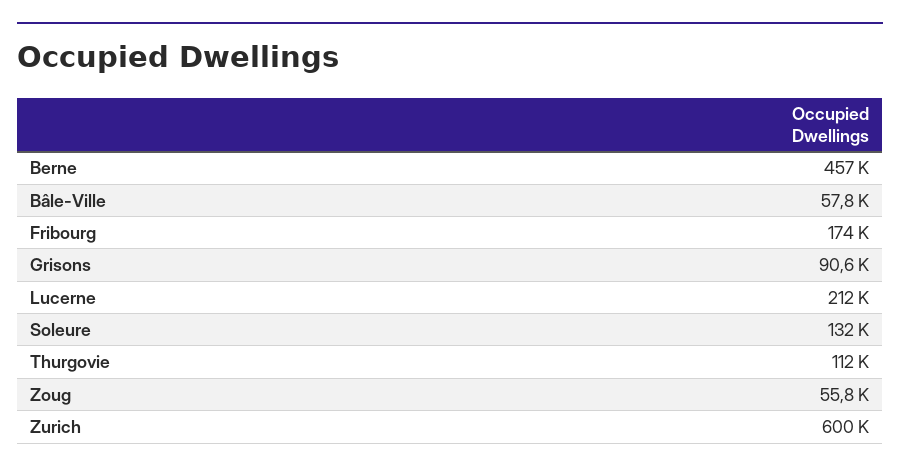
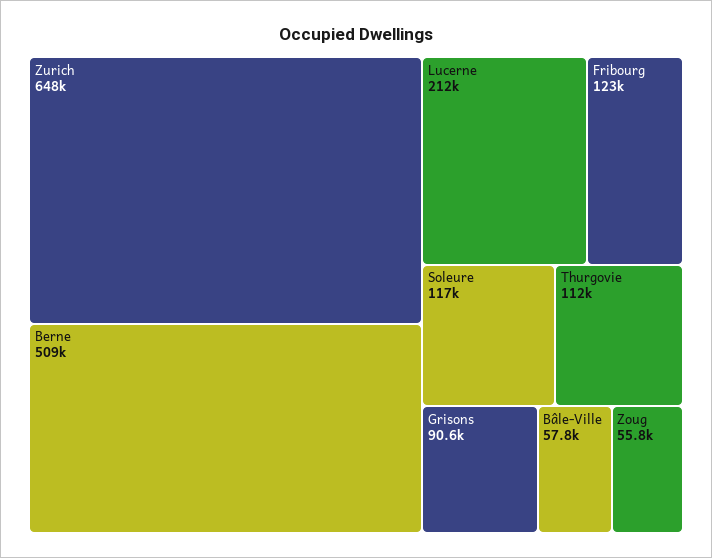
Berne: 457000 -> 509000
Fribourg: 174000 -> 123000
Soleure: 132000 -> 117000
Zurich: 600000 -> 648000

